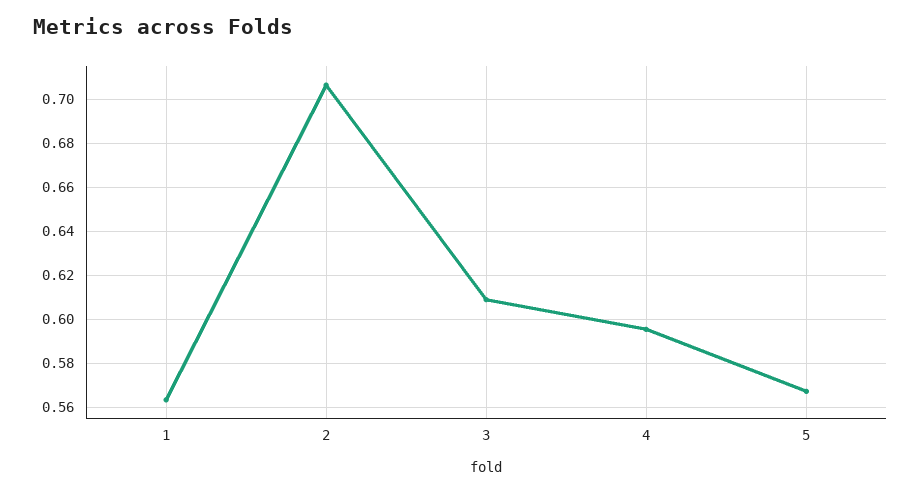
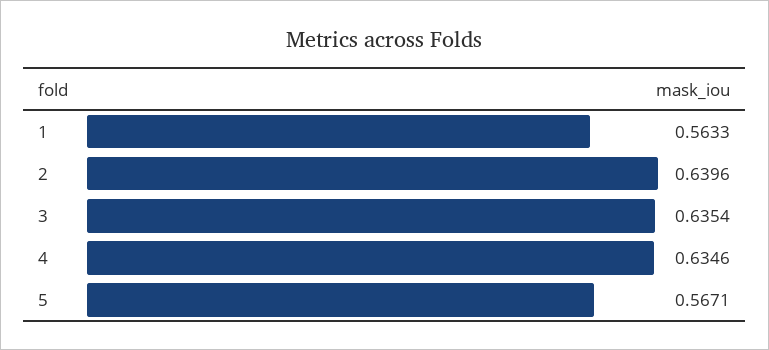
2: 0.705 -> 0.6396
3: 0.61 -> 0.6354
4: 0.595 -> 0.6346

